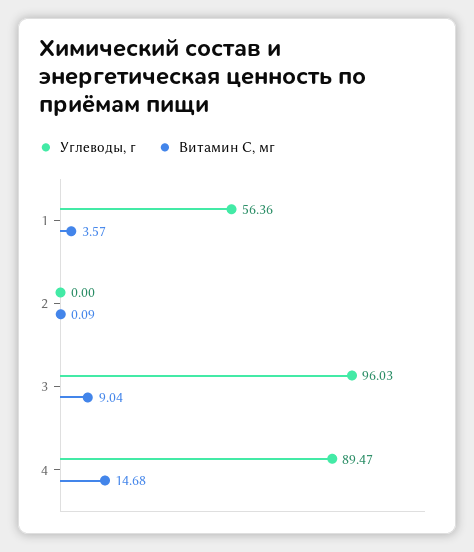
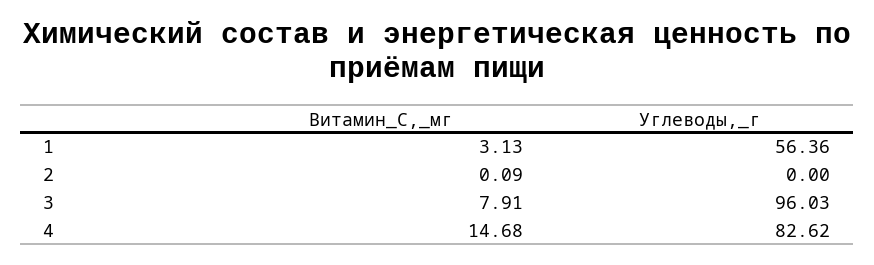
Витамин С, мг, 1: 3.57 -> 3.13
Витамин С, мг, 3: 9.04 -> 7.91
Углеводы, г, 4: 89.47 -> 82.62

